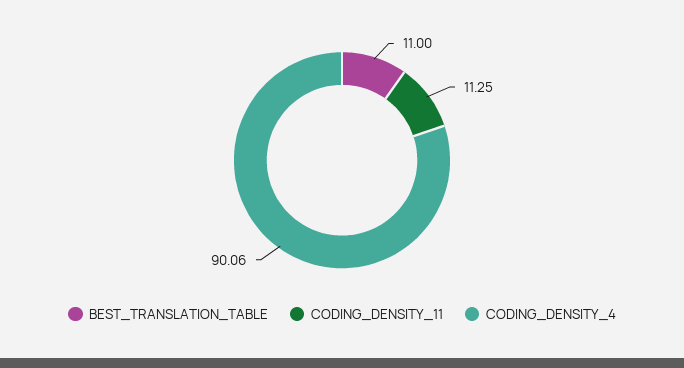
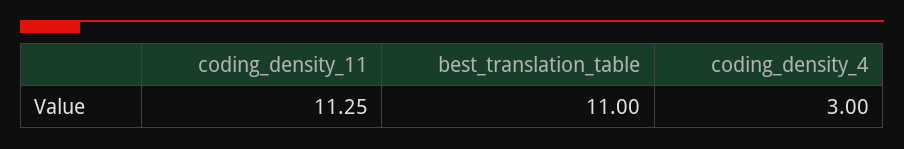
CODING_DENSITY_4: 90.06 -> 3

